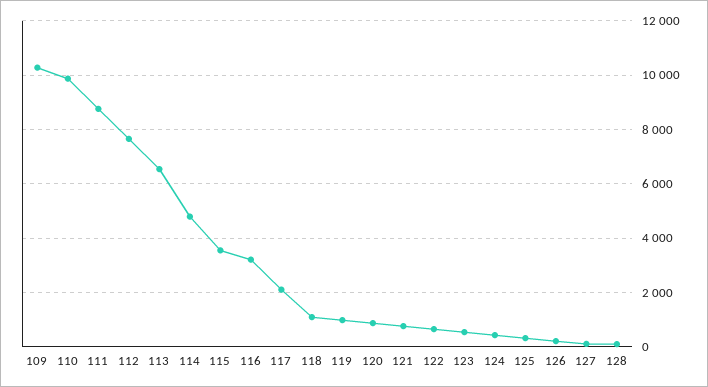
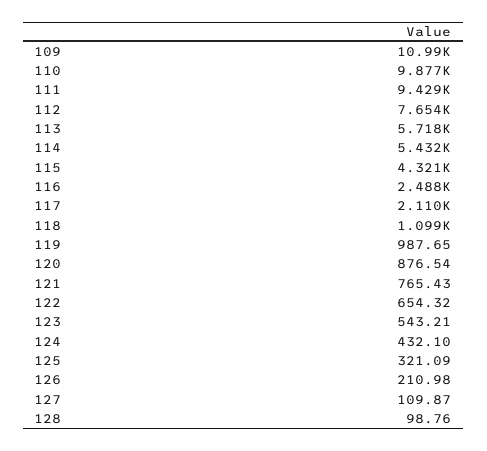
109: 10250 -> 10990
111: 8750 -> 9429
113: 6500 -> 5718
114: 4750 -> 5432
115: 3500 -> 4321
116: 3250 -> 2488

